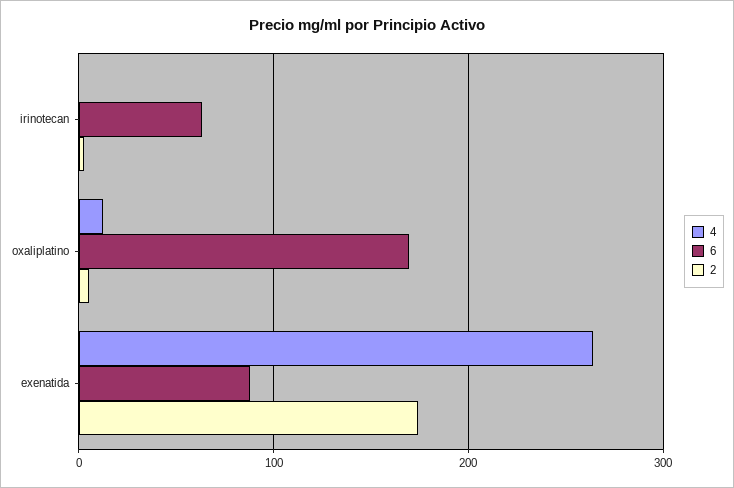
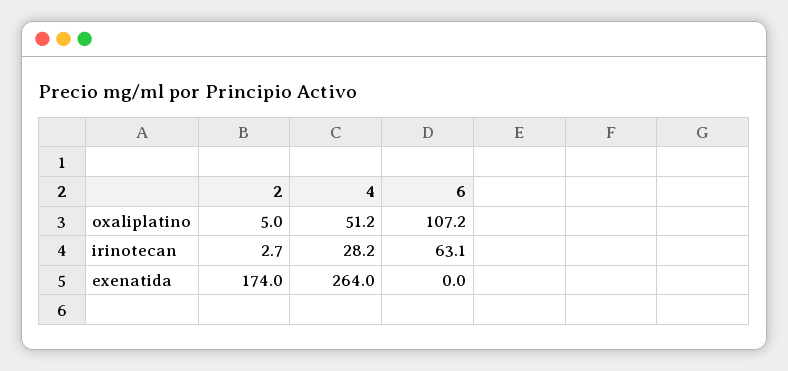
4, irinotecan: 0 -> 28.2
4, oxaliplatino: 10 -> 51.2
6, oxaliplatino: 170 -> 107.2
6, exenatida: 90 -> 0

